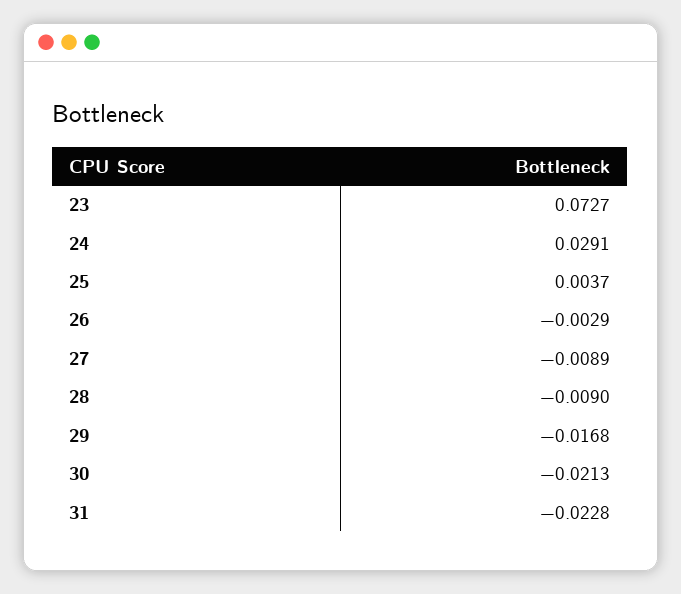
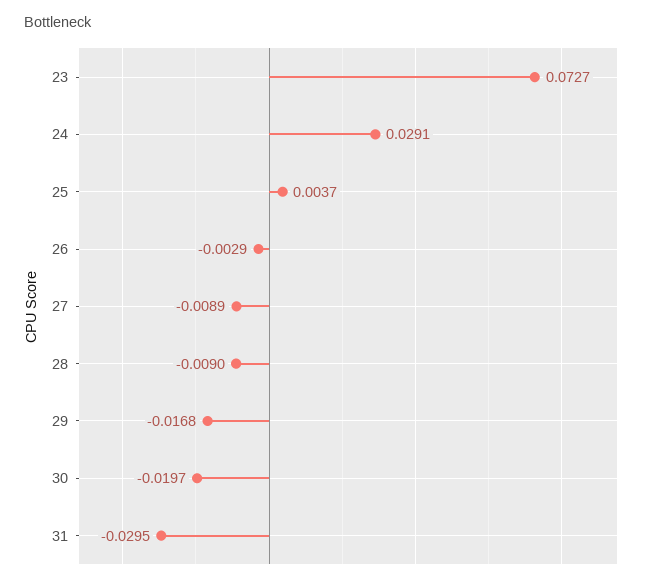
30: -0.0213 -> -0.0197
31: -0.0228 -> -0.0295

